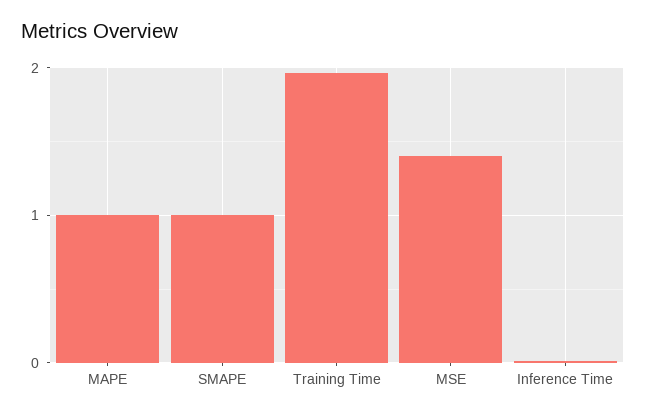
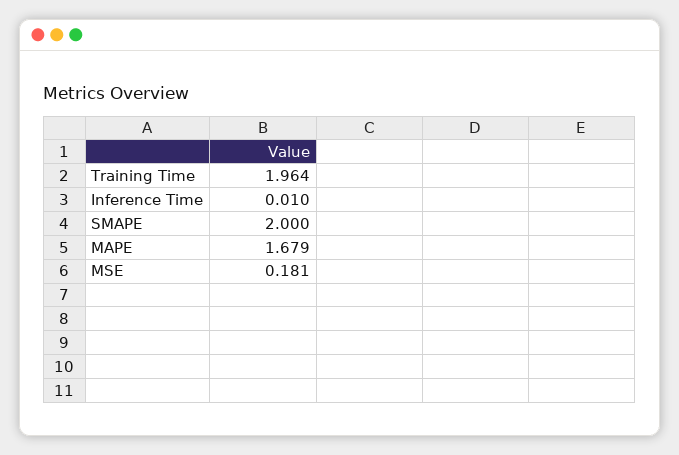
MAPE: 1 -> 1.679
SMAPE: 1 -> 2
MSE: 1.4 -> 0.181

